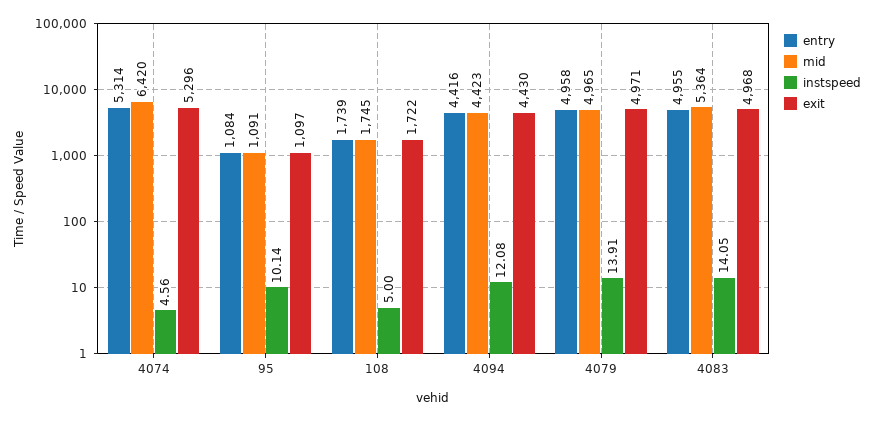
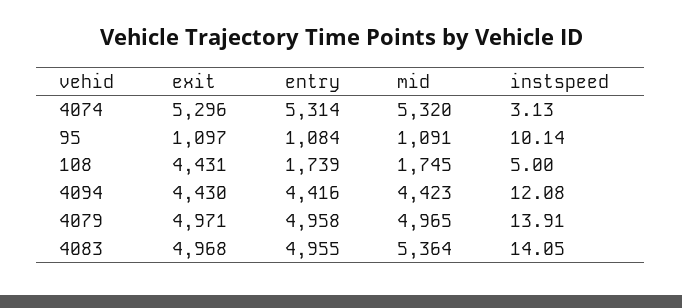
mid, 4074: 6420 -> 5320
instspeed, 4074: 4.56 -> 3.13
exit, 108: 1722 -> 4431

